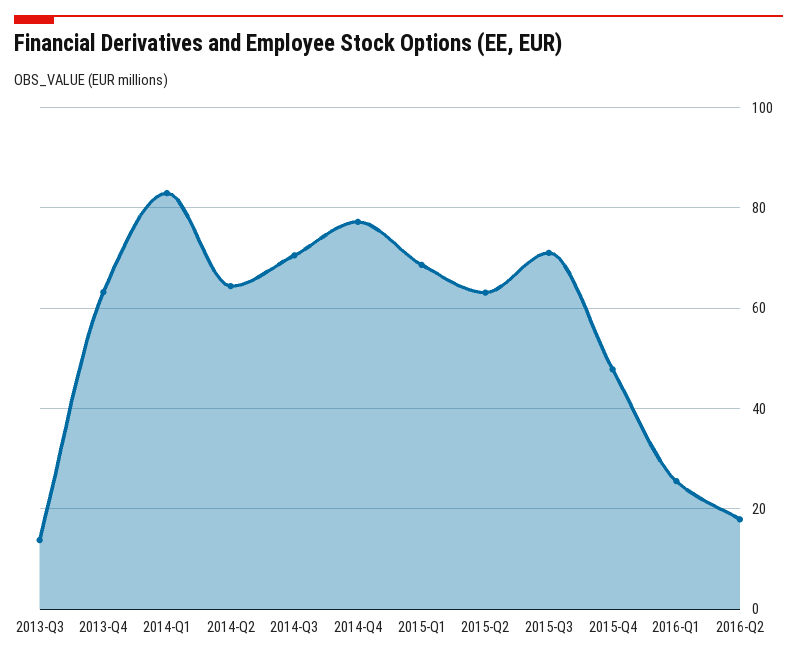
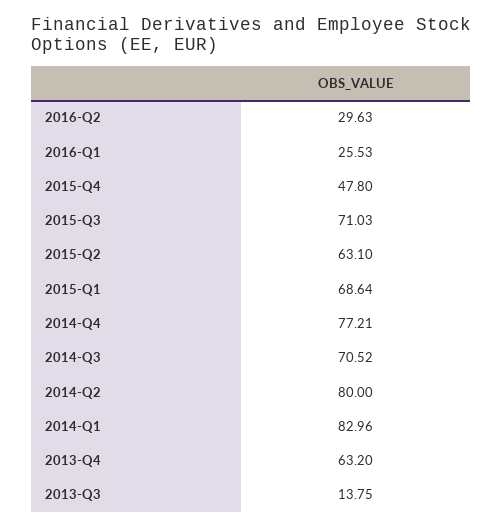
2014-Q2: 64 -> 80
2016-Q2: 18 -> 29.63

